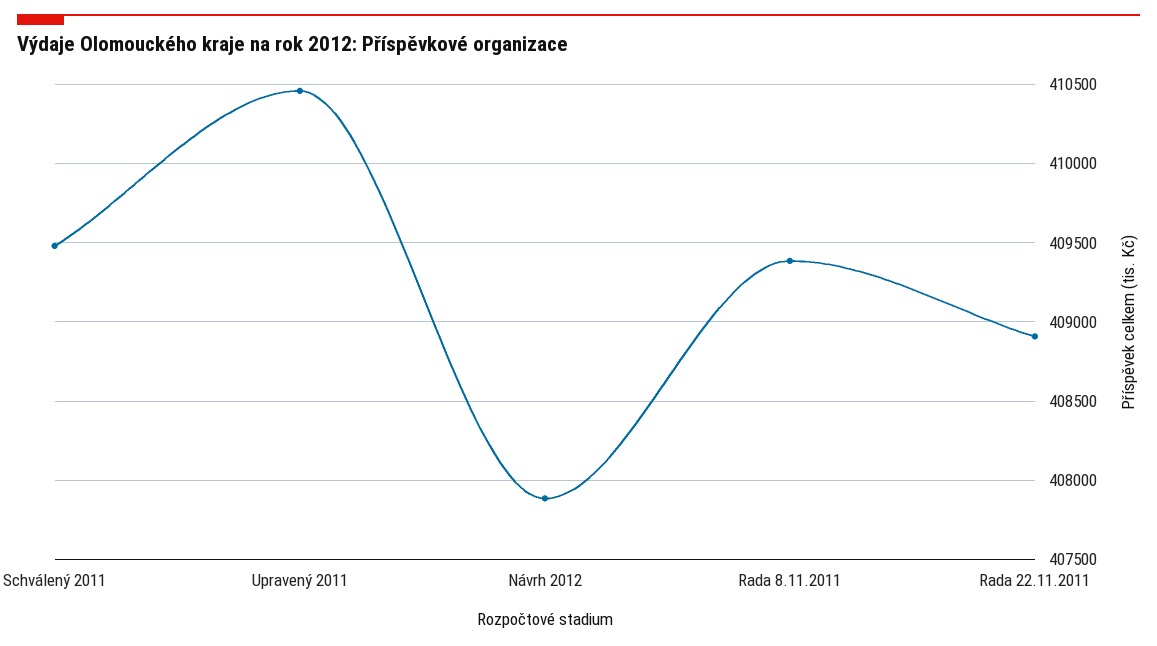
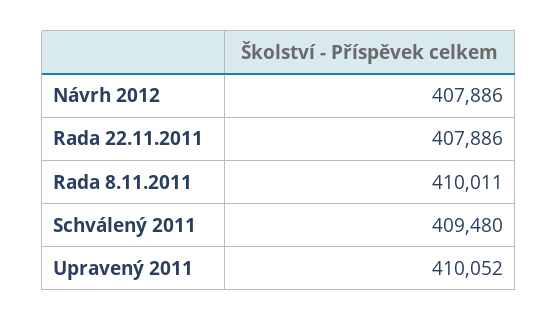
Upravený 2011: 410450 -> 410052
Rada 8.11.2011: 409400 -> 410011
Rada 22.11.2011: 408900 -> 407886

